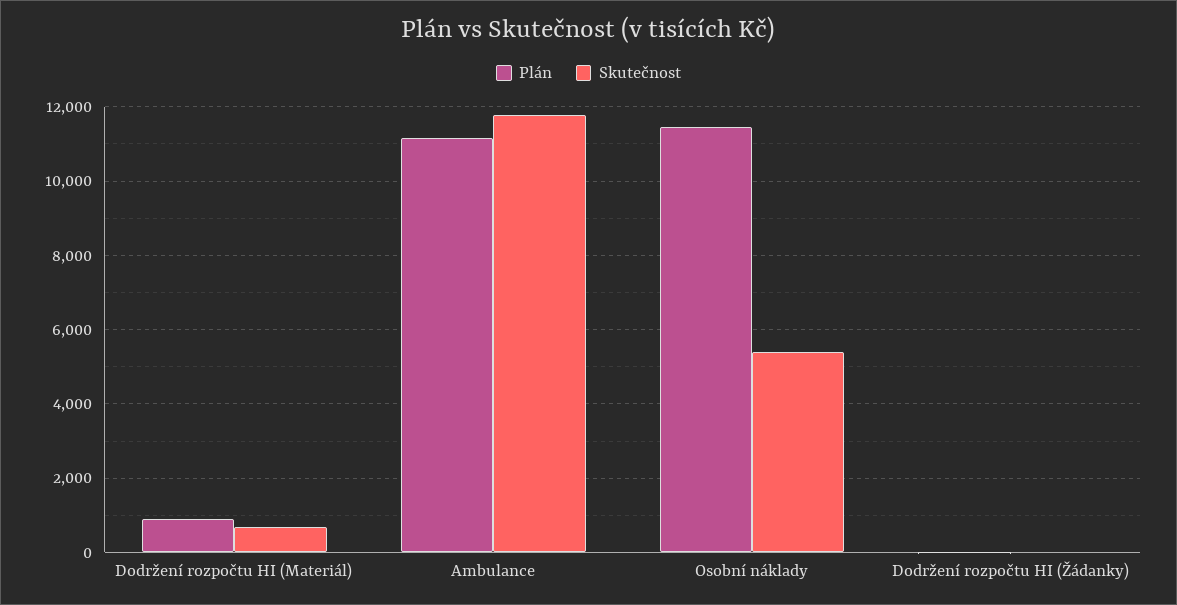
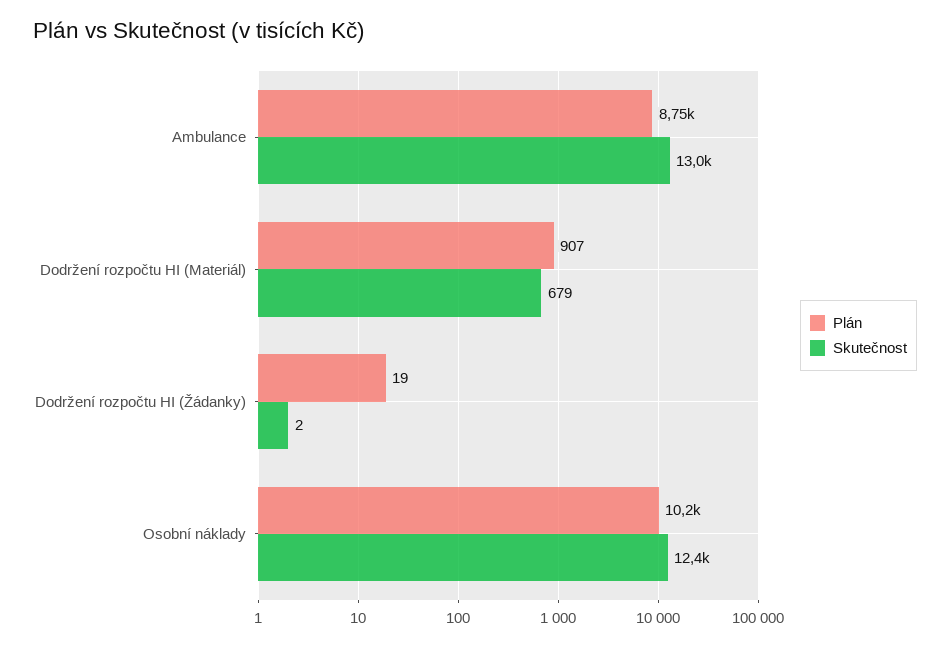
Plán, Ambulance: 11200 -> 8750
Skutečnost, Ambulance: 11800 -> 13000
Plán, Osobní náklady: 11400 -> 10200
Skutečnost, Osobní náklady: 5400 -> 12400

